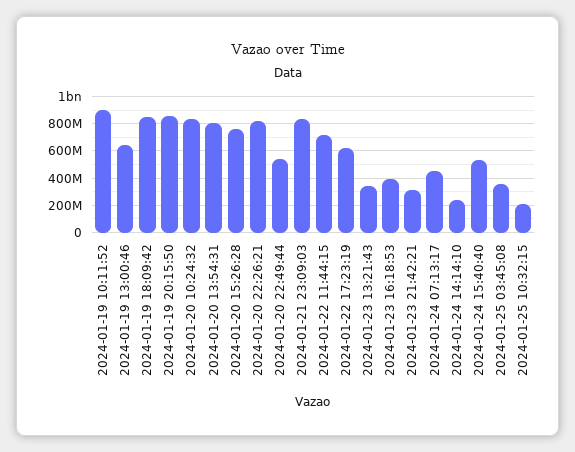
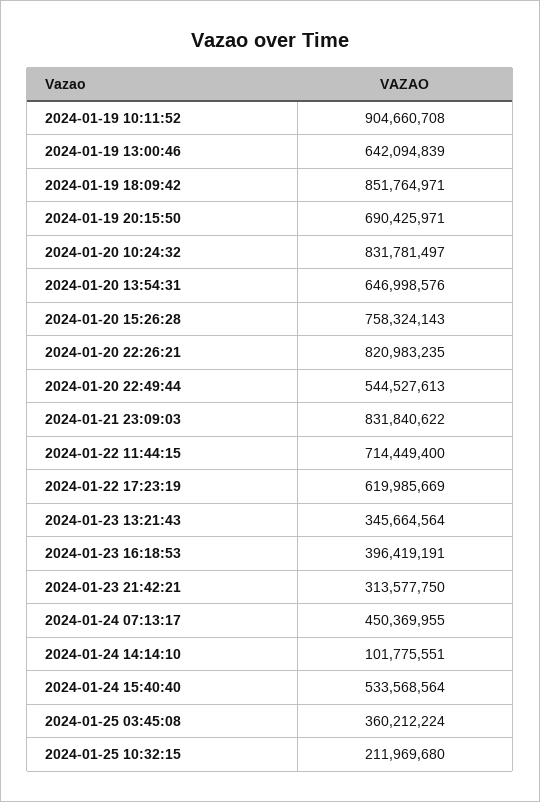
2024-01-19 20:15:50: 850000000 -> 690425971
2024-01-20 13:54:31: 800000000 -> 646998576
2024-01-24 14:14:10: 250000000 -> 101775551

